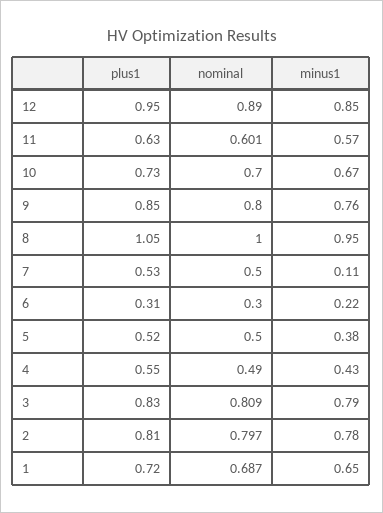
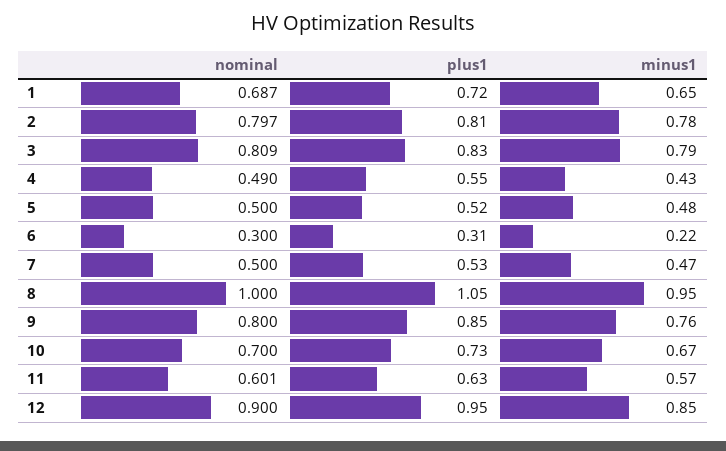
nominal, 12: 0.89 -> 0.9
minus1, 7: 0.11 -> 0.47
minus1, 5: 0.38 -> 0.48

